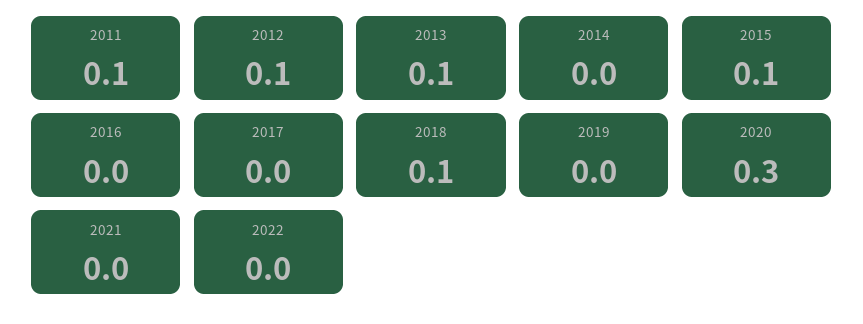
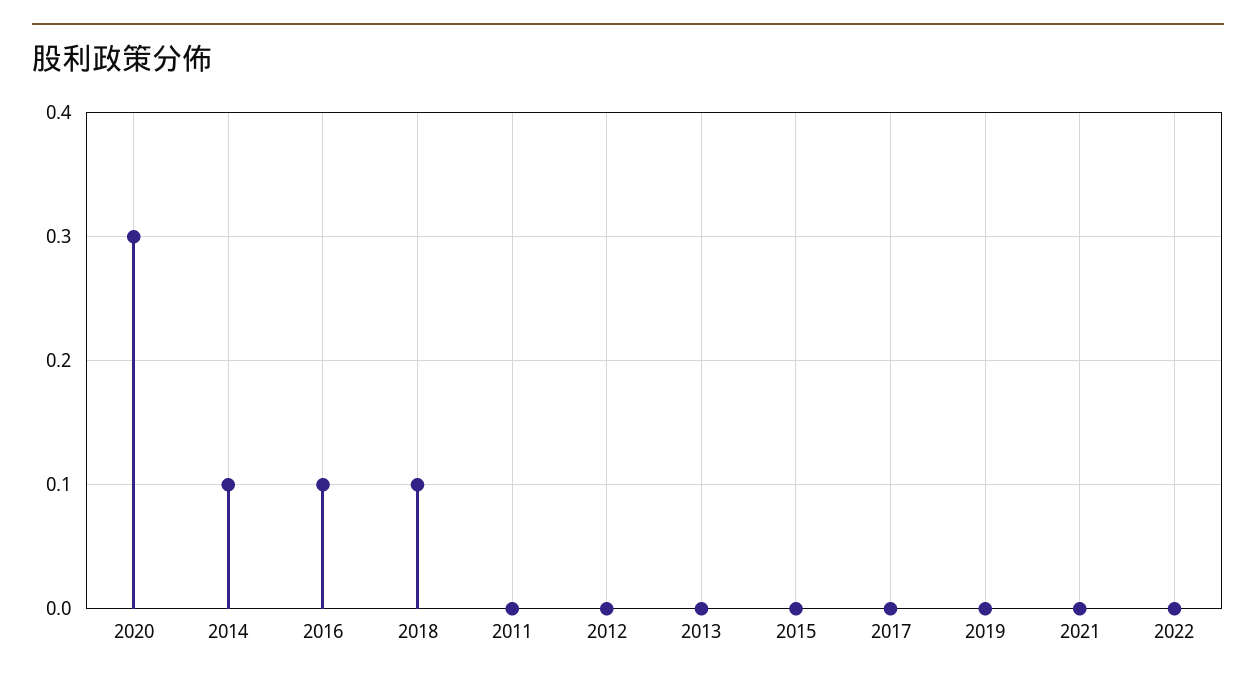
2011: 0.1 -> 0
2012: 0.1 -> 0
2013: 0.1 -> 0
2014: 0 -> 0.1
2015: 0.1 -> 0
2016: 0 -> 0.1

